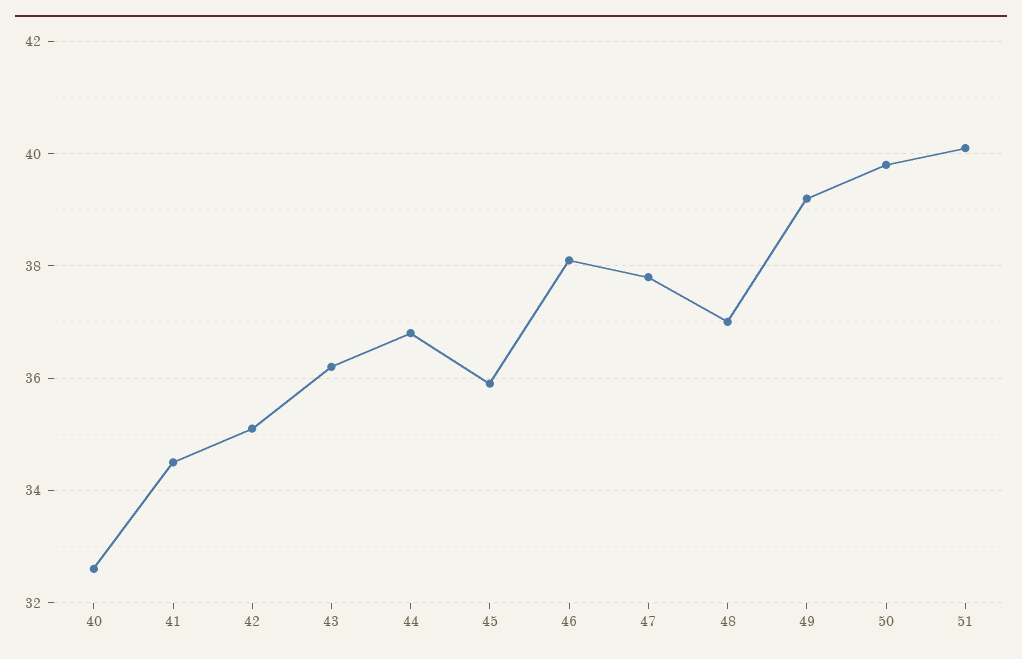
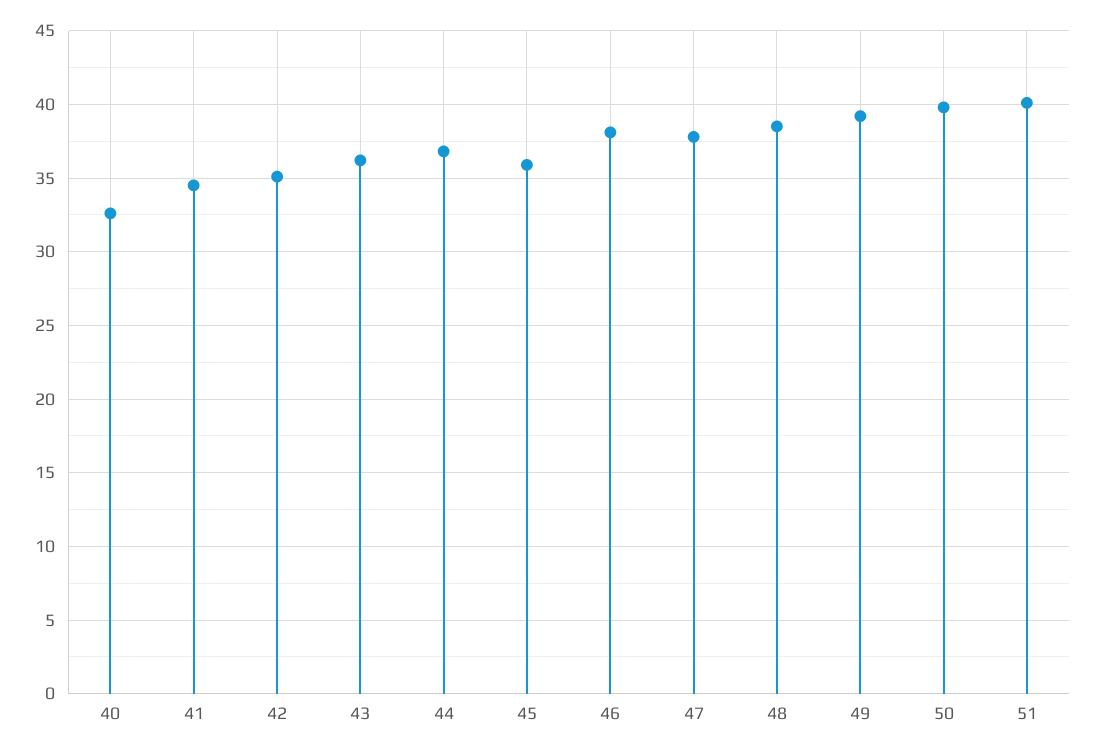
48: 37 -> 38.5

